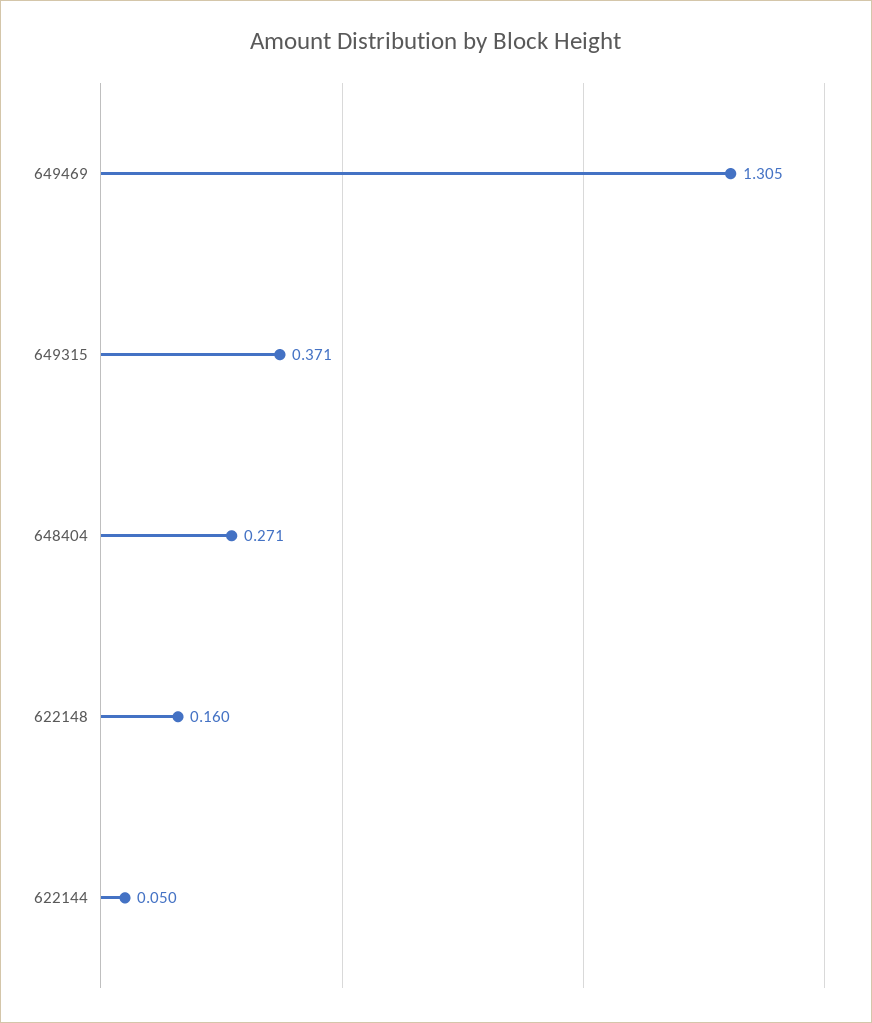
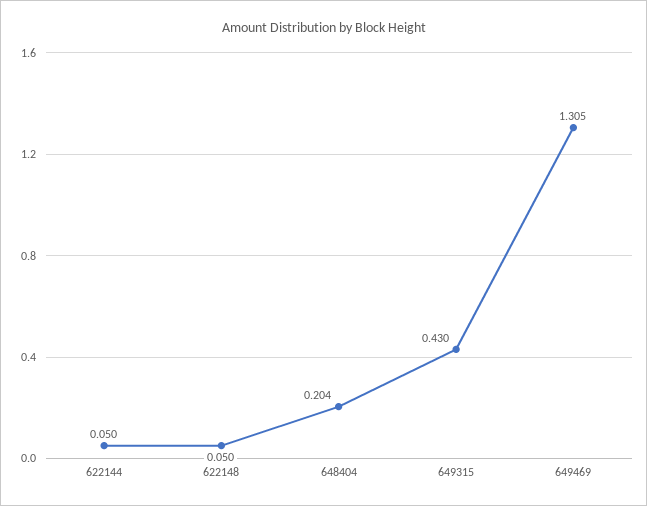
649315: 0.371 -> 0.43
648404: 0.271 -> 0.204
622148: 0.16 -> 0.05

